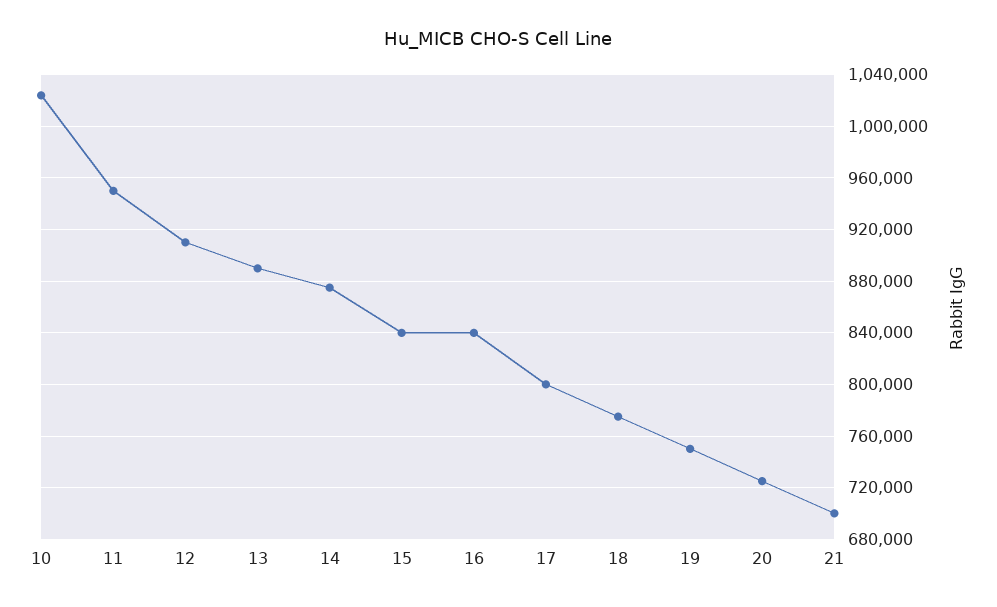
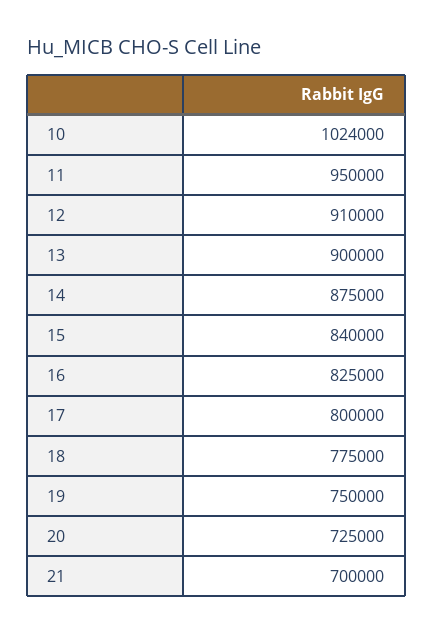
13: 890000 -> 900000
16: 840000 -> 825000

